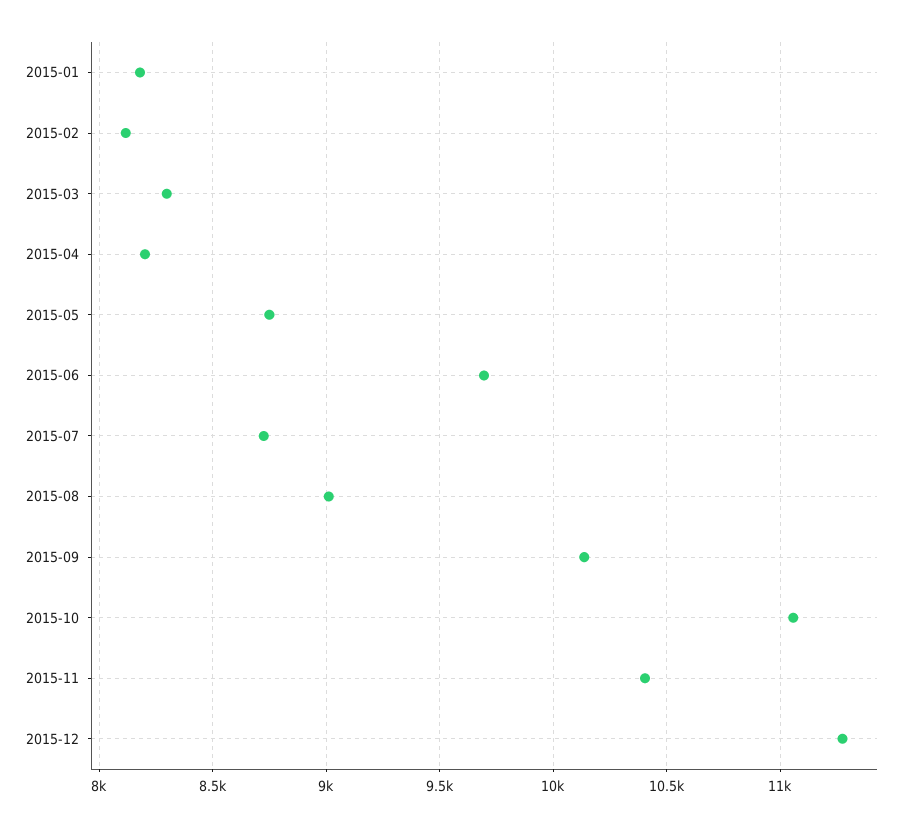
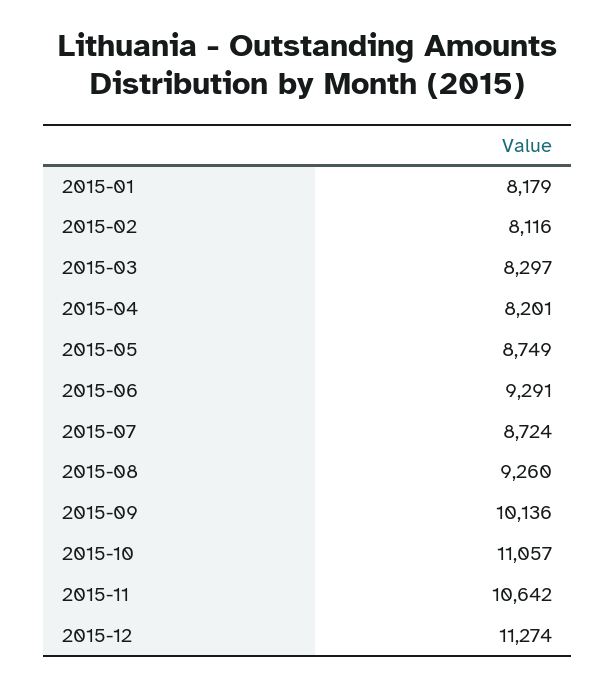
2015-06: 9700 -> 9291
2015-08: 9000 -> 9260
2015-11: 10400 -> 10642

